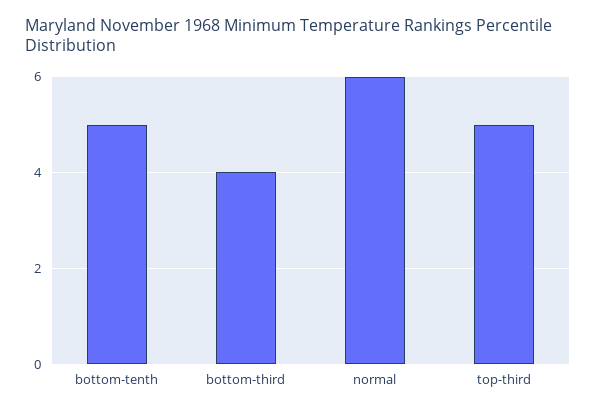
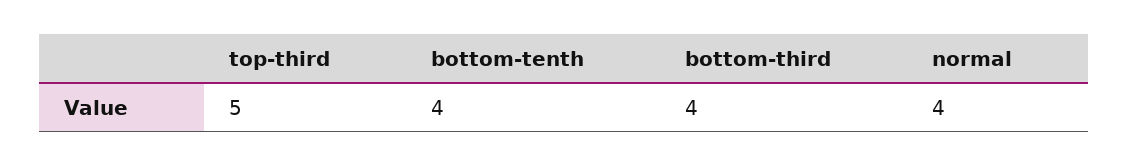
bottom-tenth: 5 -> 4
normal: 6 -> 4

